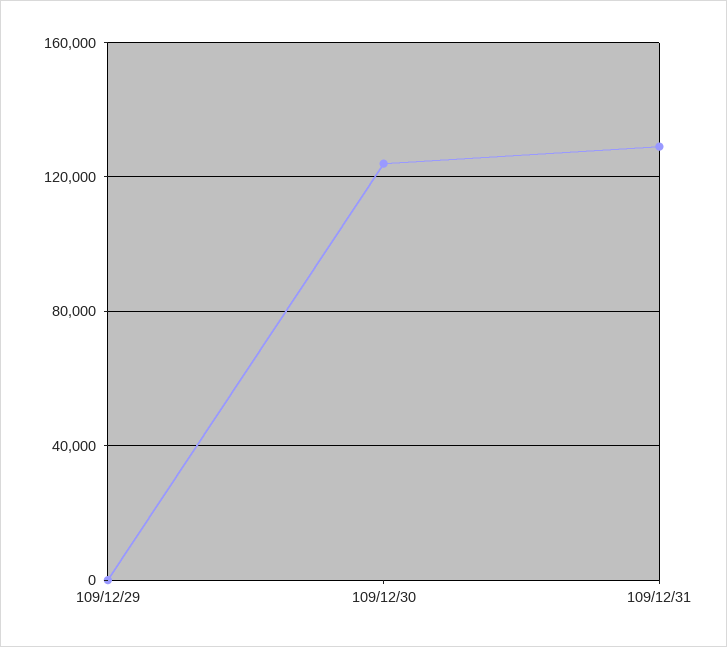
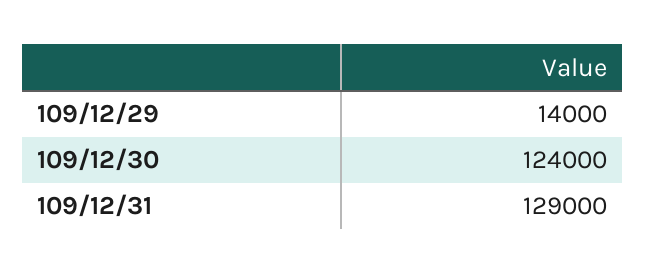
109/12/29: 0 -> 14000

